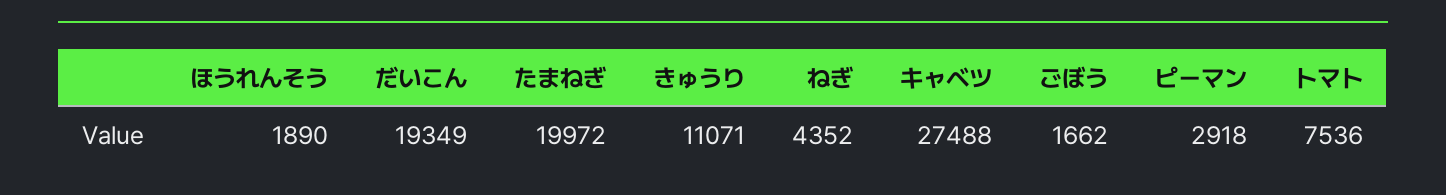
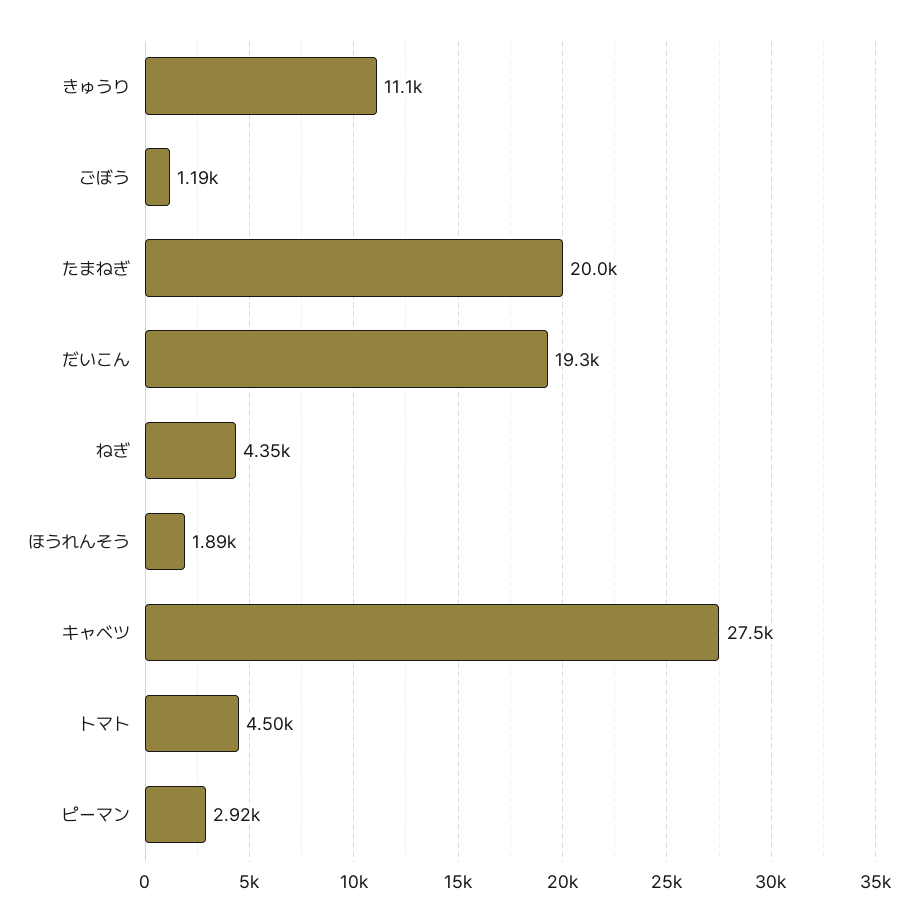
ごぼう: 1662 -> 1190
トマト: 7536 -> 4500

